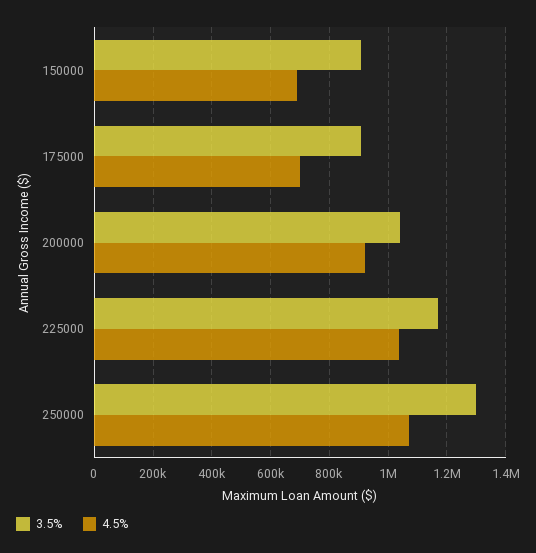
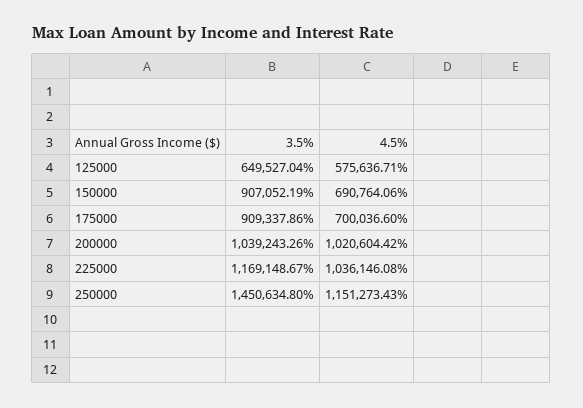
4.5%, 200000: 925000 -> 1020604.42
3.5%, 250000: 1300000 -> 1450634.8
4.5%, 250000: 1075000 -> 1151273.43
3.5%, 125000: none -> 649527.04
4.5%, 125000: none -> 575636.71

